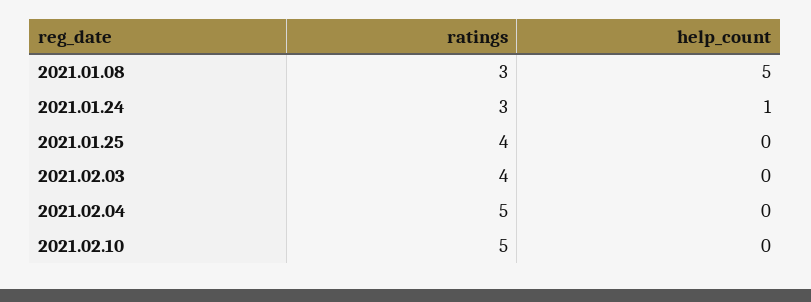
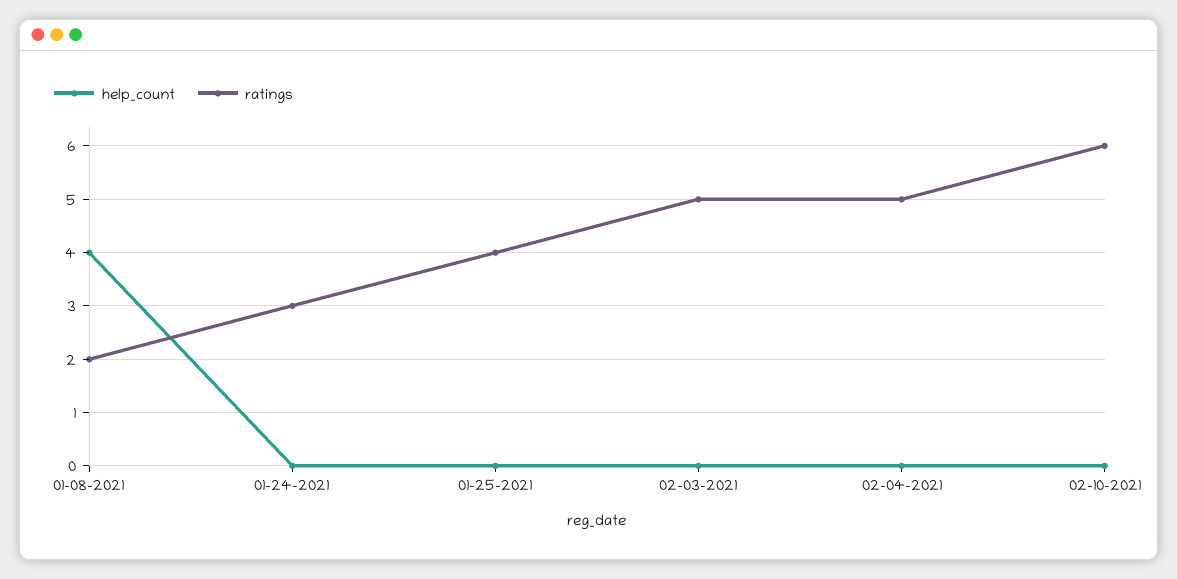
ratings, 2021.01.08: 3 -> 2
help_count, 2021.01.08: 5 -> 4
help_count, 2021.01.24: 1 -> 0
ratings, 2021.02.03: 4 -> 5
ratings, 2021.02.10: 5 -> 6

